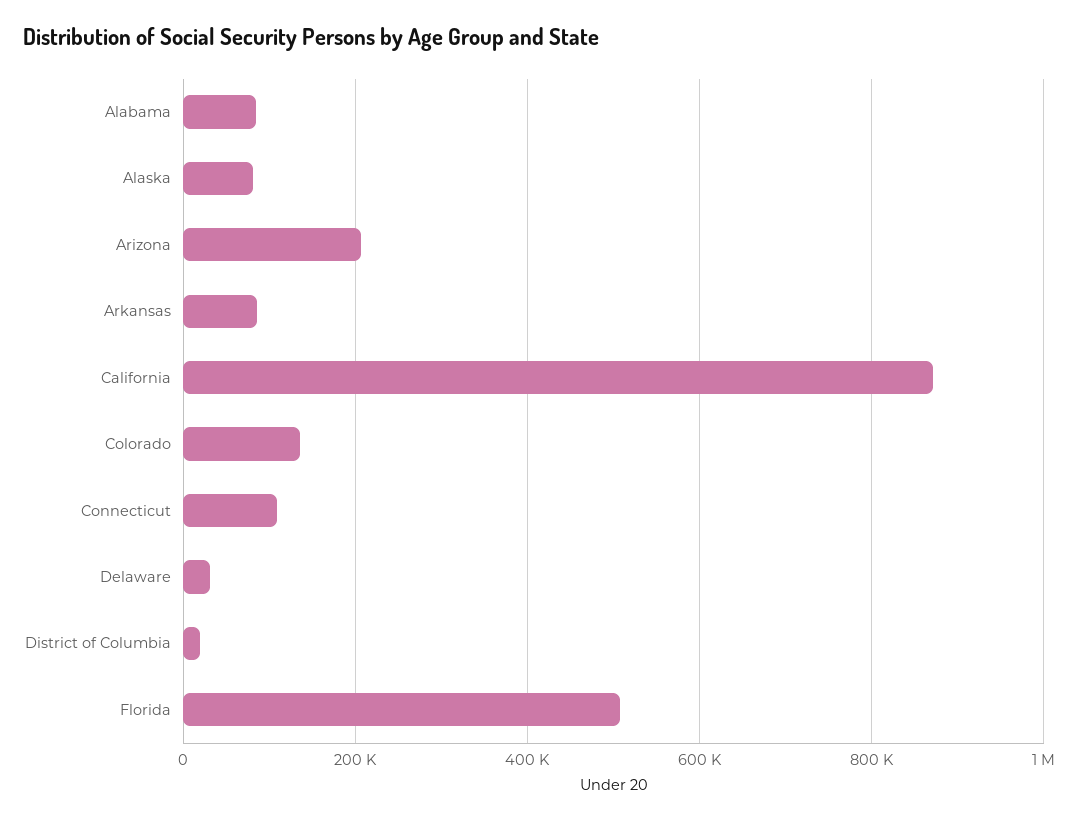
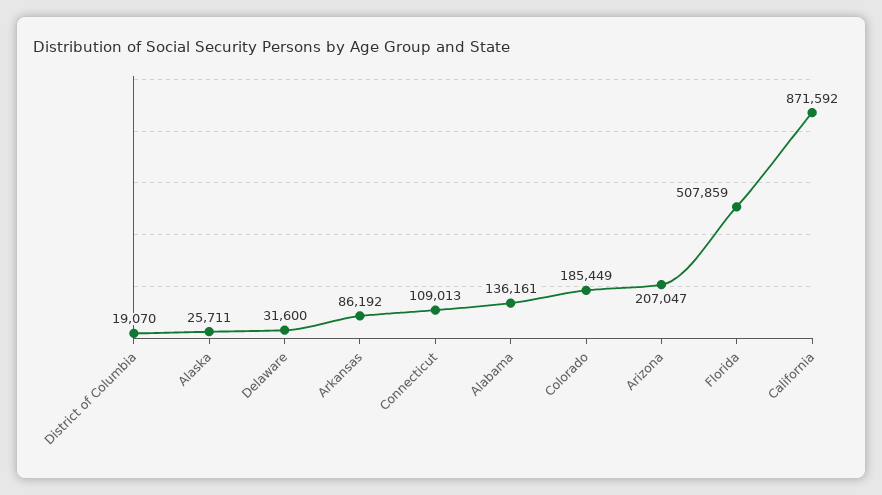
Alabama: 80000 -> 136161
Alaska: 80000 -> 25711
Colorado: 140000 -> 185449

